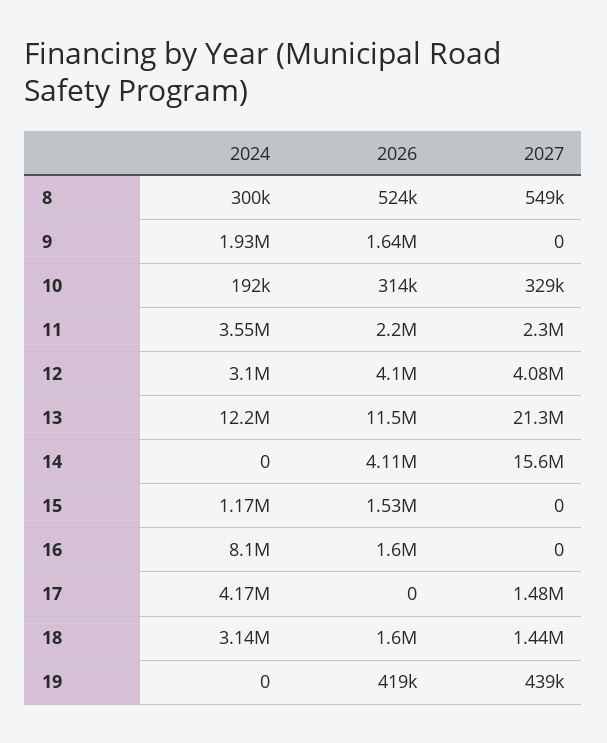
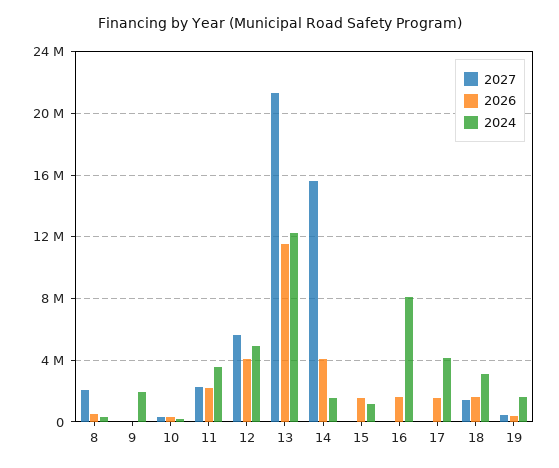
2027, 8: 549000 -> 2000000
2026, 9: 1640000 -> 0
2024, 12: 3100000 -> 5000000
2027, 12: 4080000 -> 5500000
2024, 14: 0 -> 1500000
2026, 17: 0 -> 1500000
2027, 17: 1480000 -> 0
2024, 19: 0 -> 1500000

